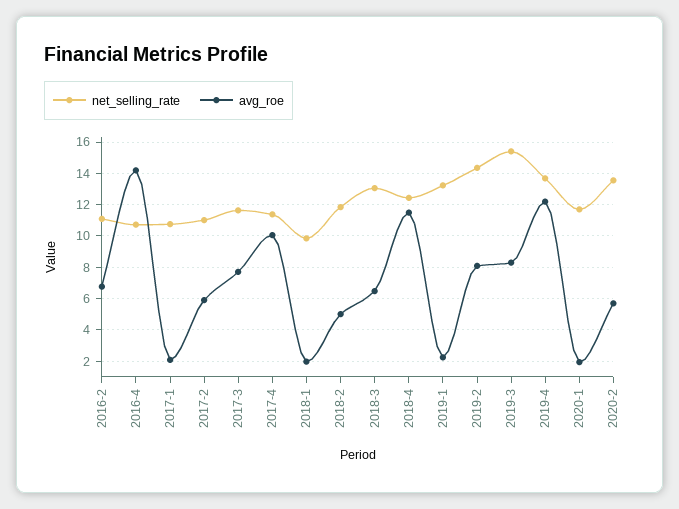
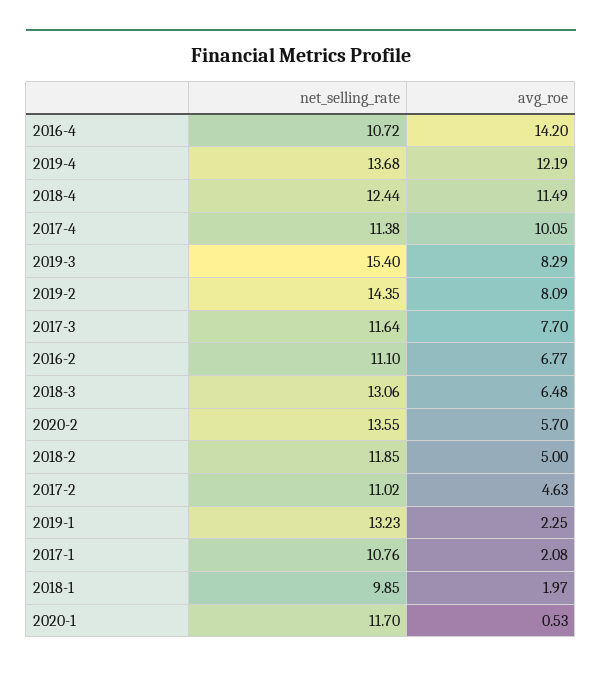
avg_roe, 2017-2: 6 -> 4.63
avg_roe, 2020-1: 2 -> 0.53

